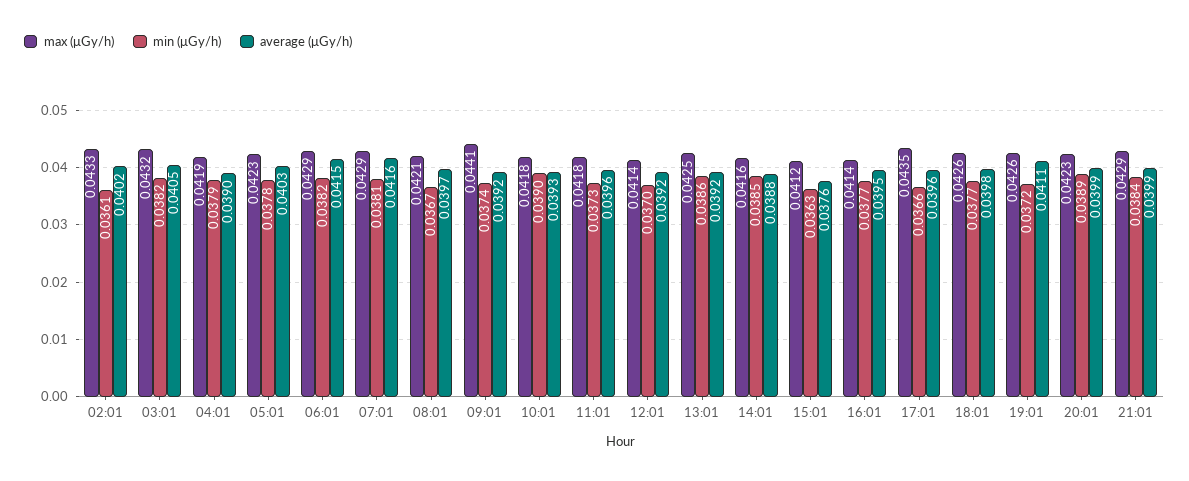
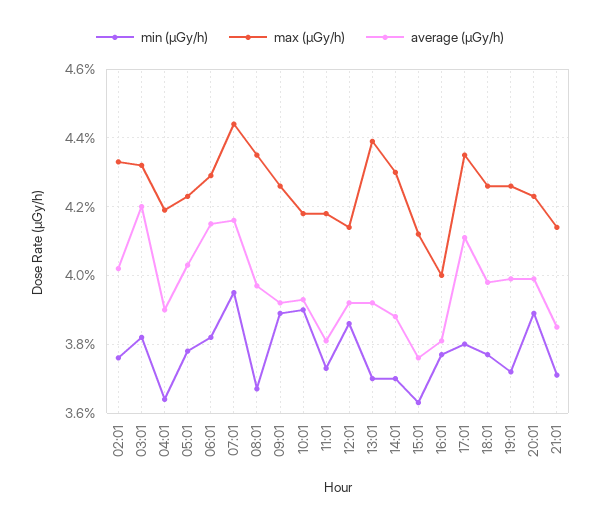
min (μGy/h), 02:01: 0.0361 -> 0.0375
average (μGy/h), 03:01: 0.0405 -> 0.042
min (μGy/h), 04:01: 0.0379 -> 0.0365
max (μGy/h), 07:01: 0.0429 -> 0.0445
min (μGy/h), 07:01: 0.0381 -> 0.0395
max (μGy/h), 08:01: 0.0421 -> 0.0435
max (μGy/h), 09:01: 0.0441 -> 0.0425
min (μGy/h), 09:01: 0.0374 -> 0.039
average (μGy/h), 11:01: 0.0396 -> 0.038
min (μGy/h), 12:01: 0.037 -> 0.0385
max (μGy/h), 13:01: 0.0425 -> 0.044
min (μGy/h), 13:01: 0.0386 -> 0.037
max (μGy/h), 14:01: 0.0416 -> 0.043
min (μGy/h), 14:01: 0.0385 -> 0.037
max (μGy/h), 16:01: 0.0414 -> 0.04
average (μGy/h), 16:01: 0.0395 -> 0.038
min (μGy/h), 17:01: 0.0366 -> 0.038
average (μGy/h), 17:01: 0.0396 -> 0.041
average (μGy/h), 19:01: 0.0411 -> 0.04
max (μGy/h), 21:01: 0.0429 -> 0.0415
min (μGy/h), 21:01: 0.0384 -> 0.037
average (μGy/h), 21:01: 0.0399 -> 0.0385

